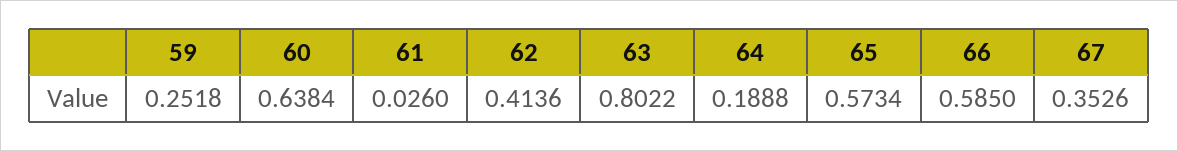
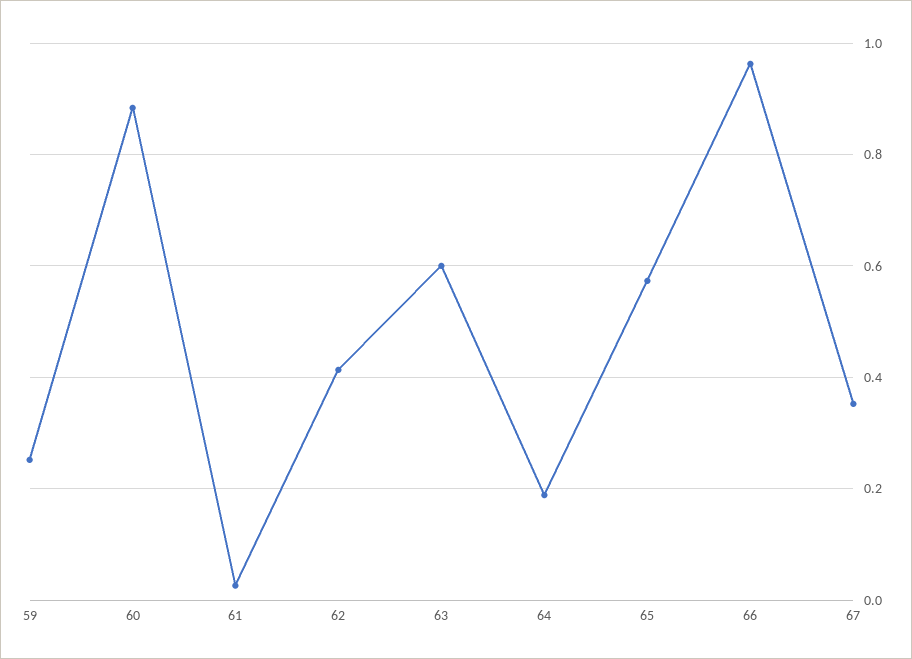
60: 0.6384 -> 0.88
63: 0.8022 -> 0.6
66: 0.585 -> 0.96

